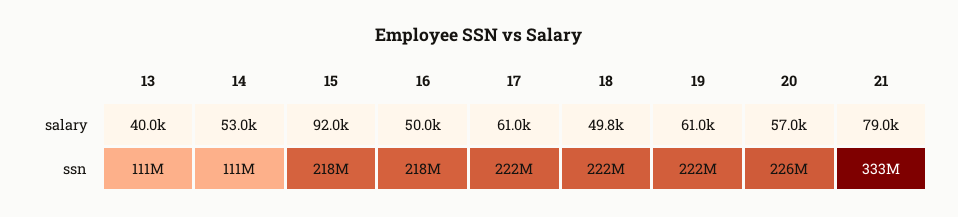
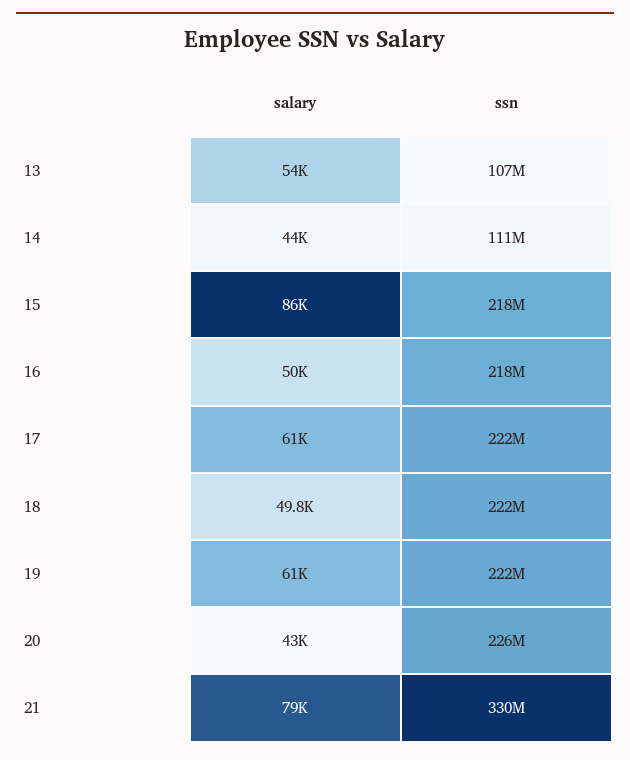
13, salary: 40000 -> 54000
14, salary: 53000 -> 44000
15, salary: 92000 -> 86000
20, salary: 57000 -> 43000
13, ssn: 111000000 -> 107000000
21, ssn: 333000000 -> 330000000

